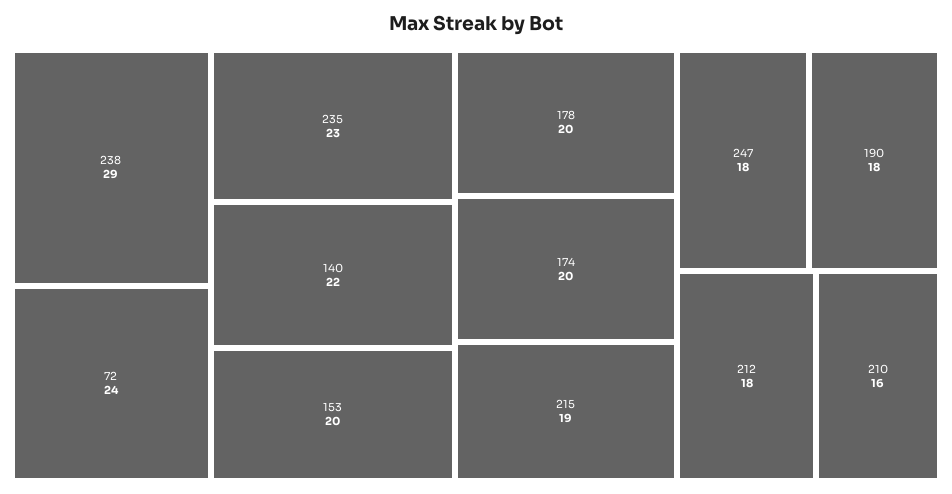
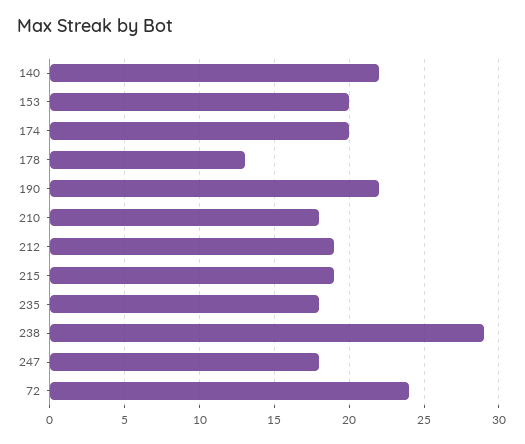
235: 23 -> 18
178: 20 -> 13
190: 18 -> 22
212: 18 -> 19
210: 16 -> 18

